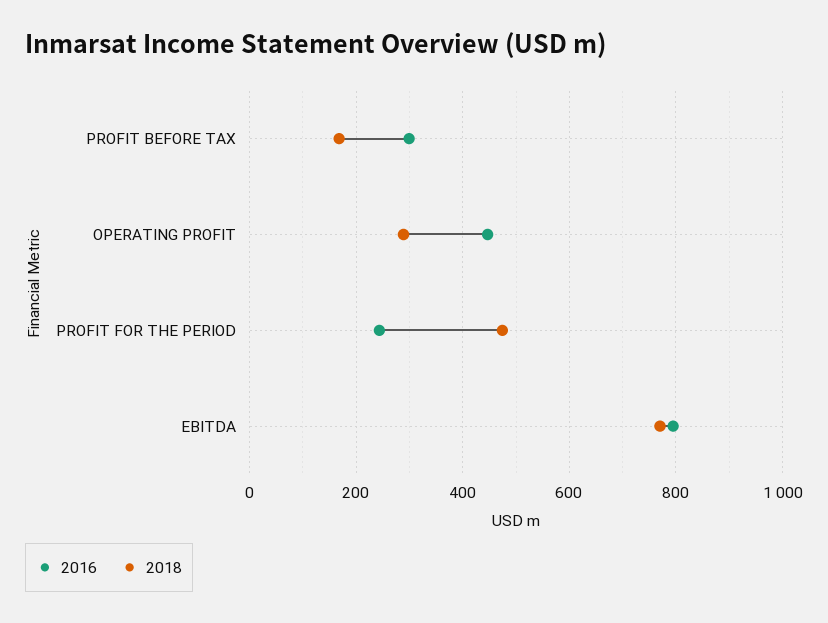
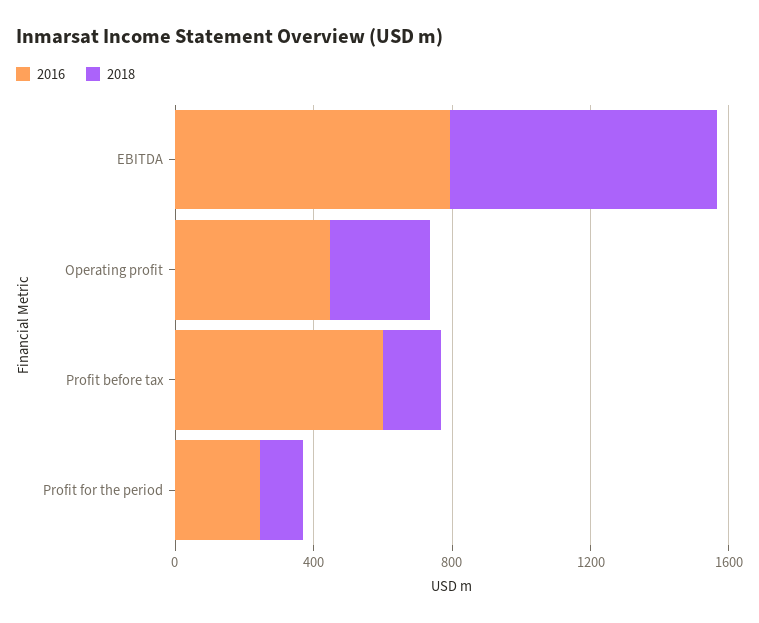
2016, PROFIT BEFORE TAX: 300 -> 600
2018, PROFIT FOR THE PERIOD: 480 -> 100

